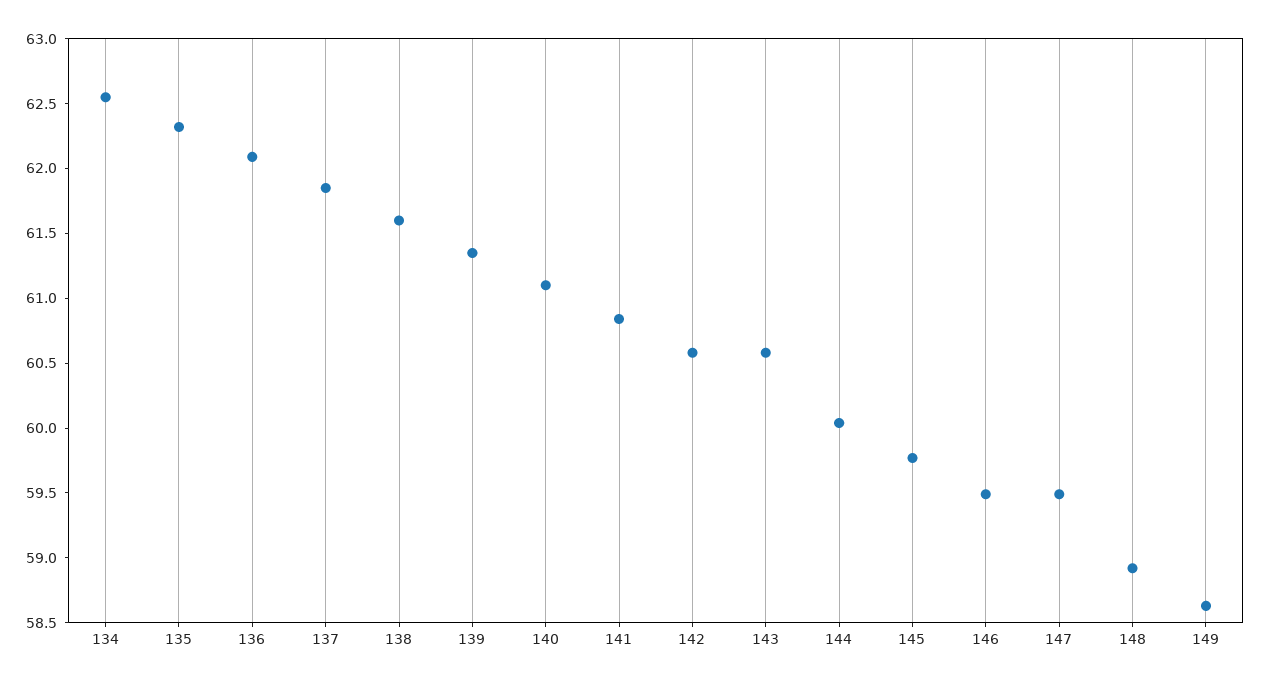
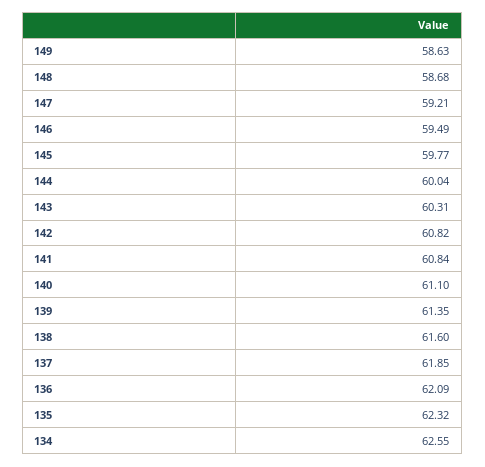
142: 60.6 -> 60.82
143: 60.6 -> 60.31
147: 59.5 -> 59.21
148: 58.9 -> 58.68

